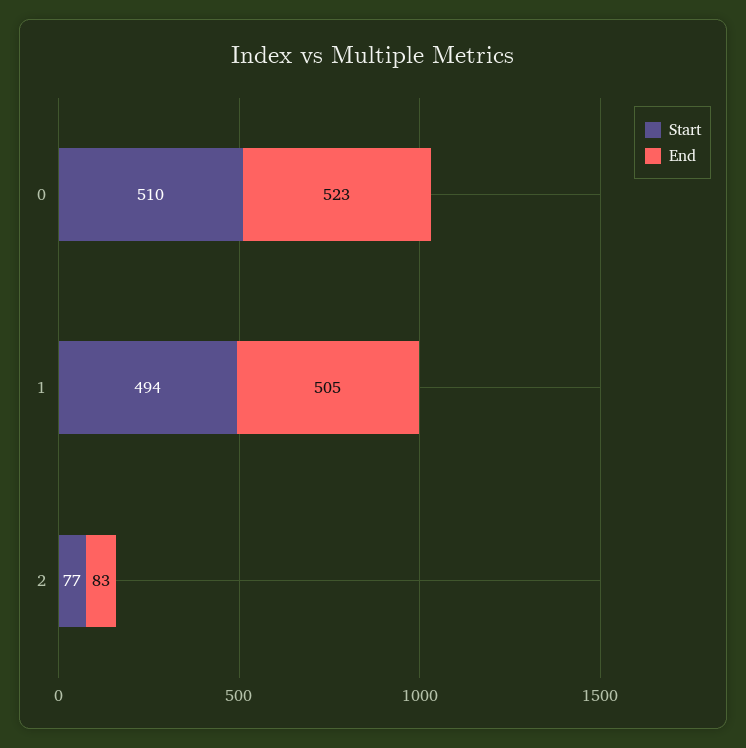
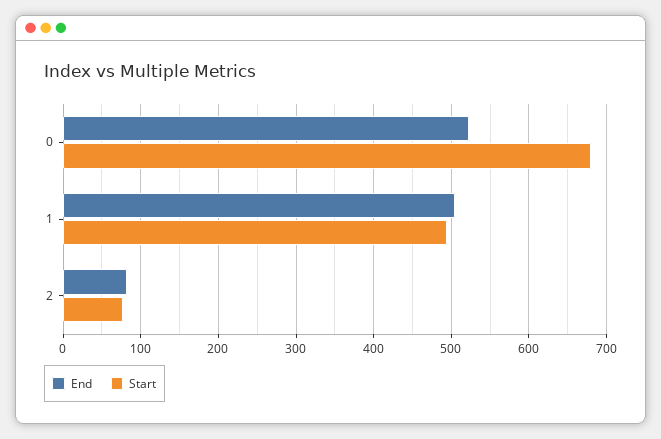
Start, 0: 510 -> 680

